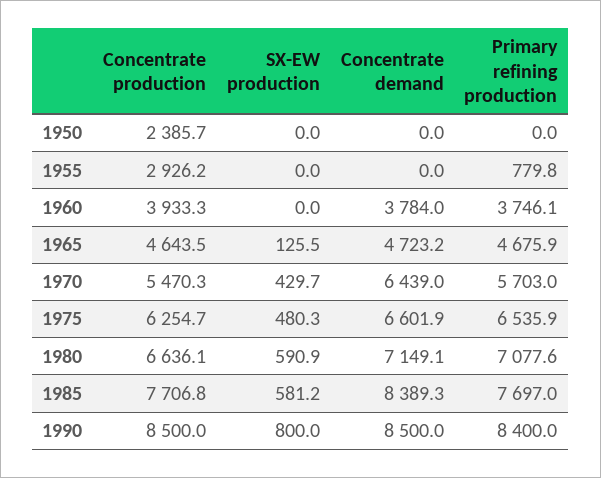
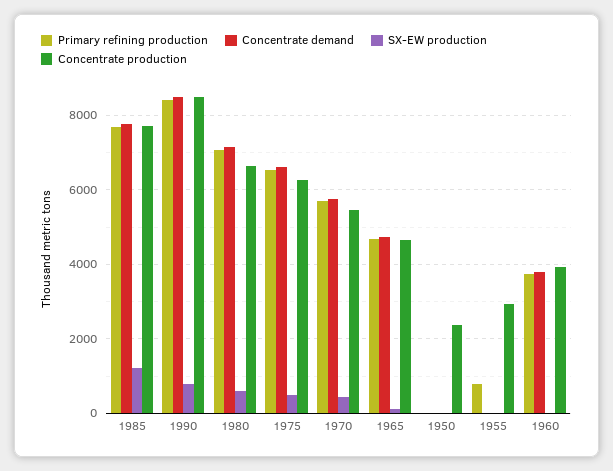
Concentrate demand, 1970: 6439 -> 5800
SX-EW production, 1985: 581.2 -> 1200
Concentrate demand, 1985: 8389.3 -> 7800

